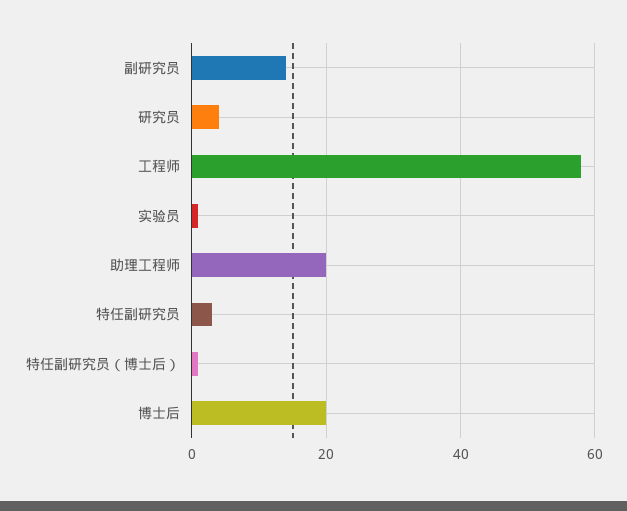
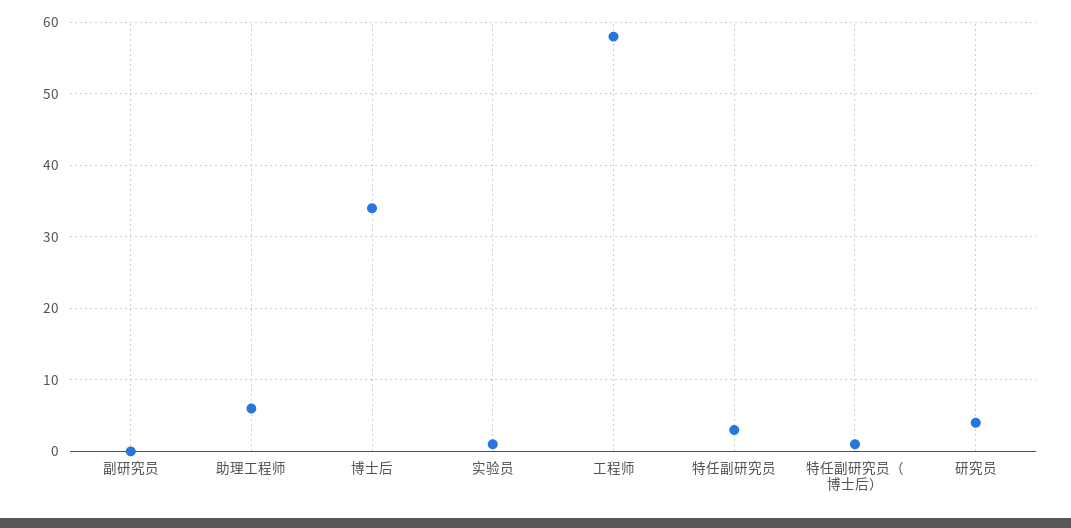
副研究员: 15 -> 0
助理工程师: 20 -> 6
博士后: 20 -> 34

